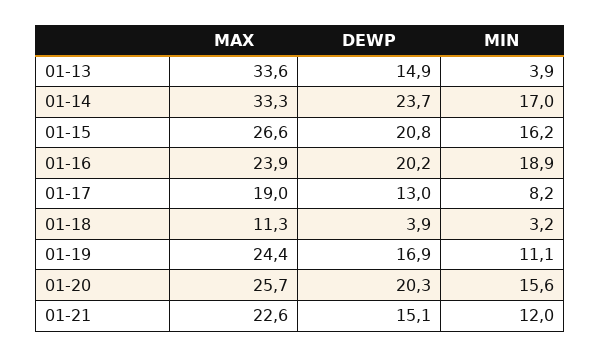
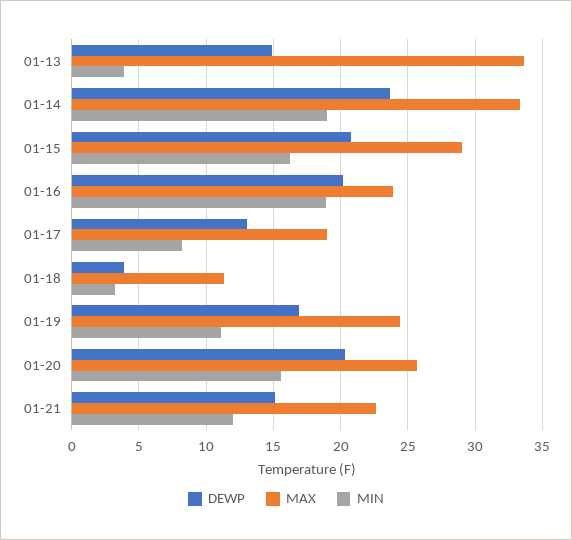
MIN, 01-14: 17 -> 19
MAX, 01-15: 26.6 -> 29

